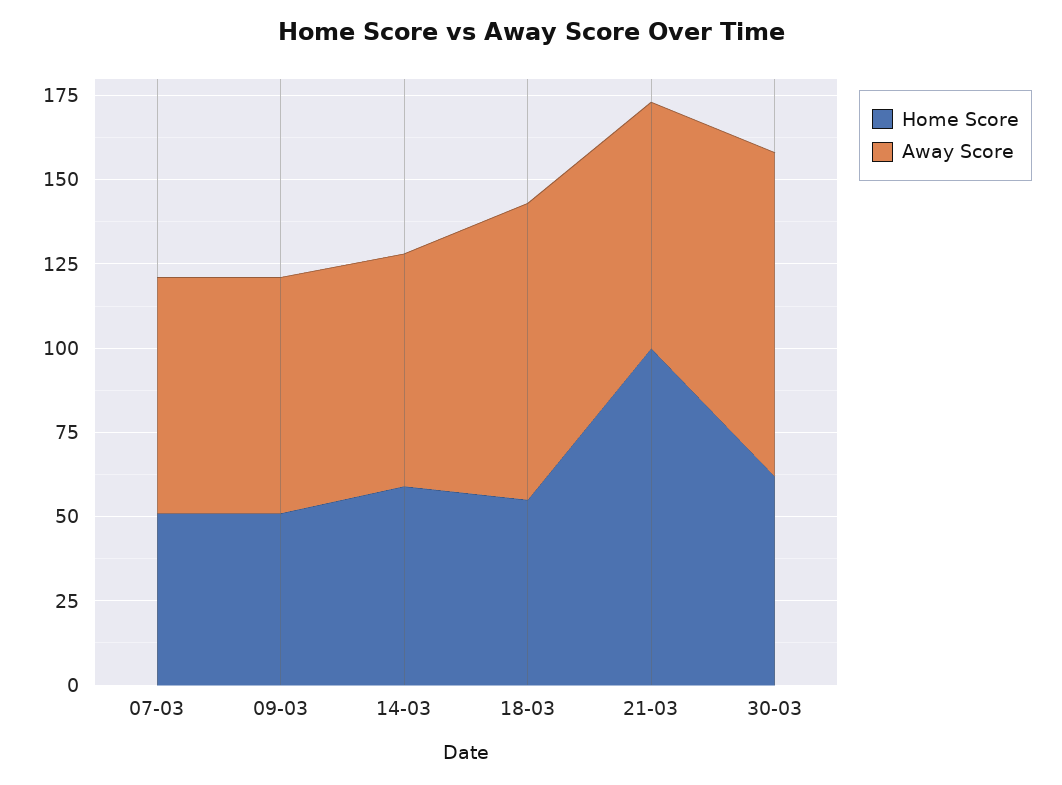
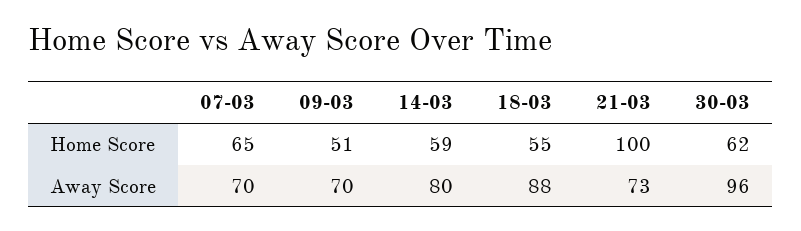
Home Score, 07-03: 50 -> 65
Away Score, 14-03: 70 -> 80

